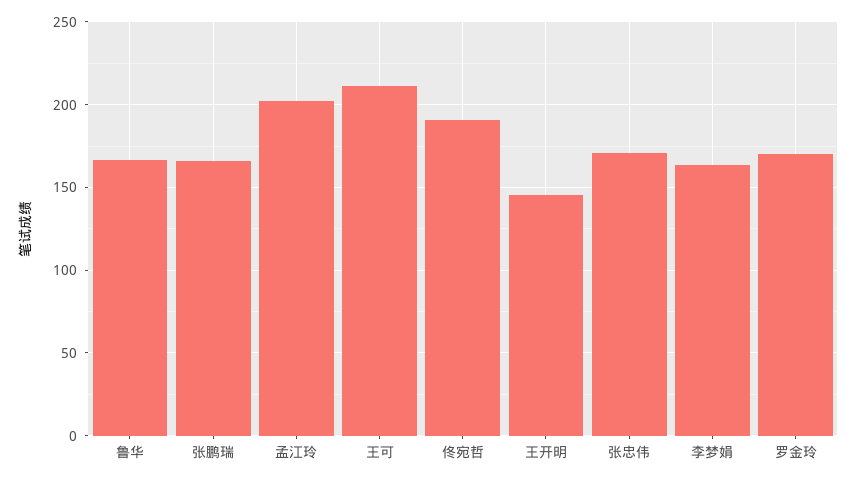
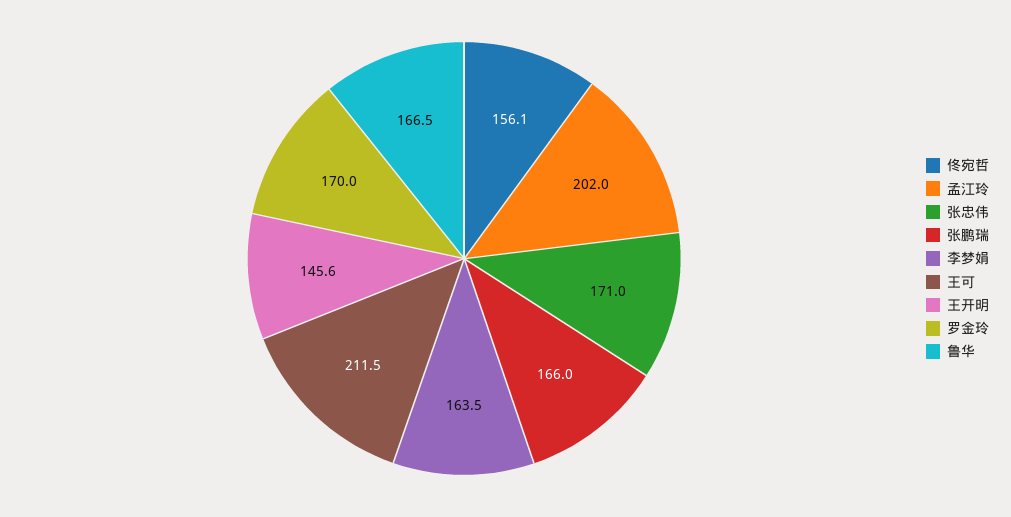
佟宛哲: 190 -> 156.1

